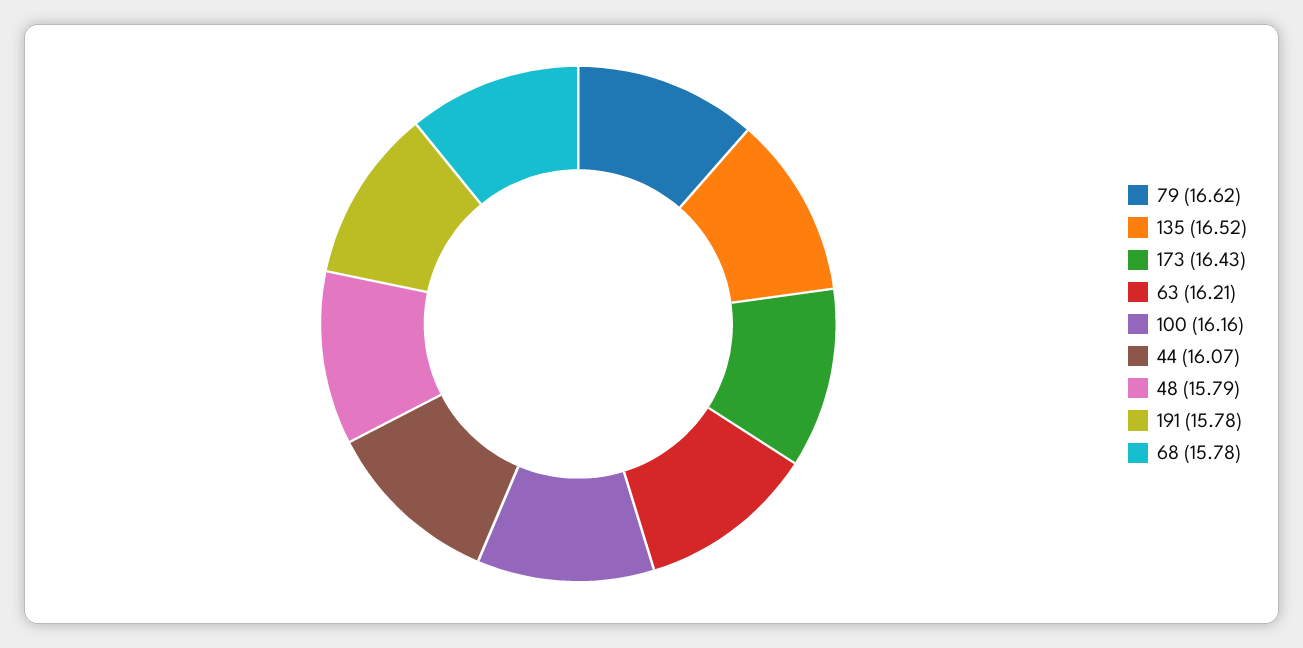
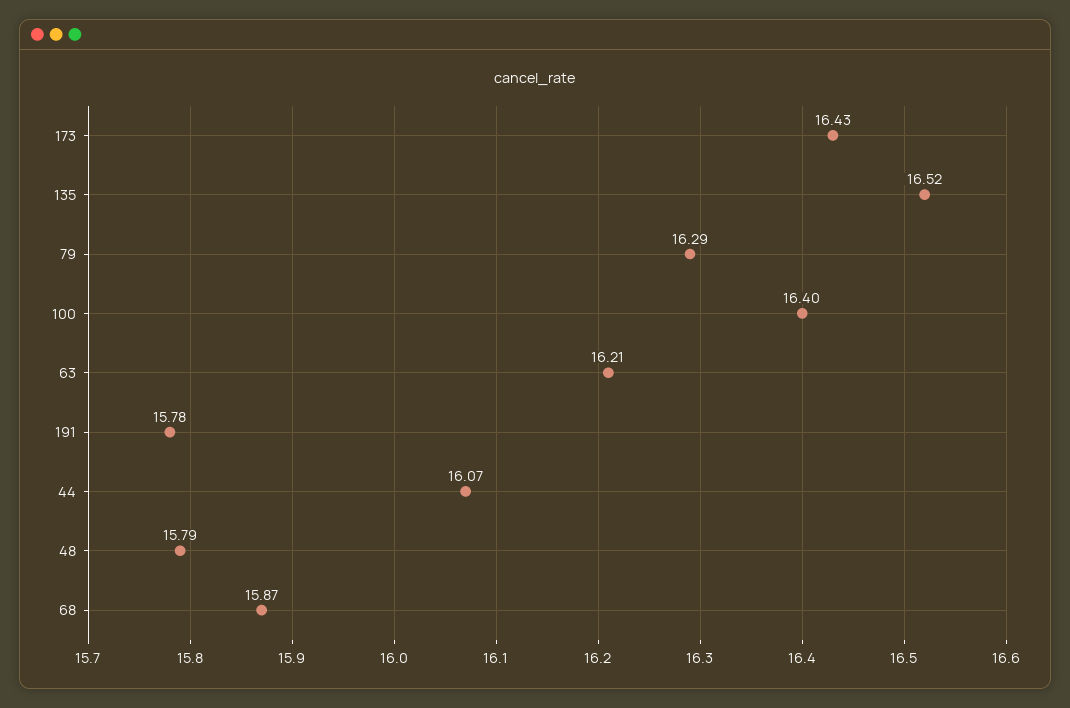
79: 16.62 -> 16.29
100: 16.16 -> 16.4
68: 15.78 -> 15.87

